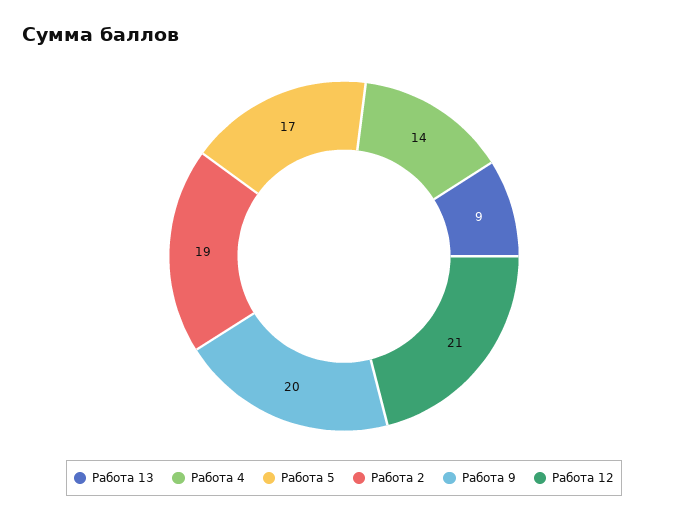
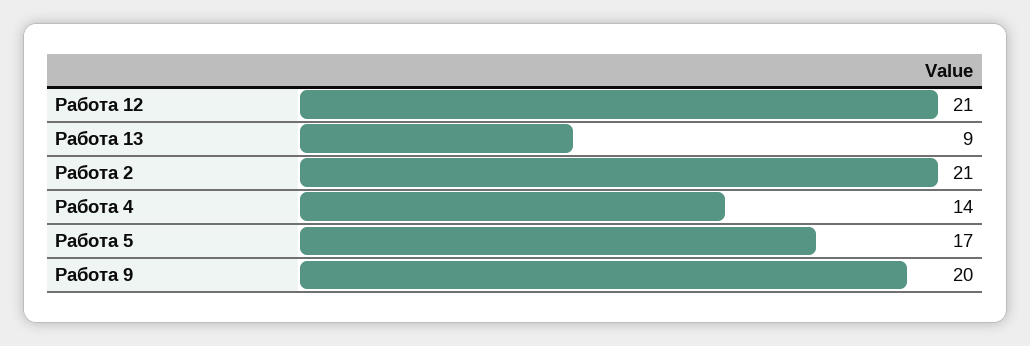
Работа 2: 19 -> 21

